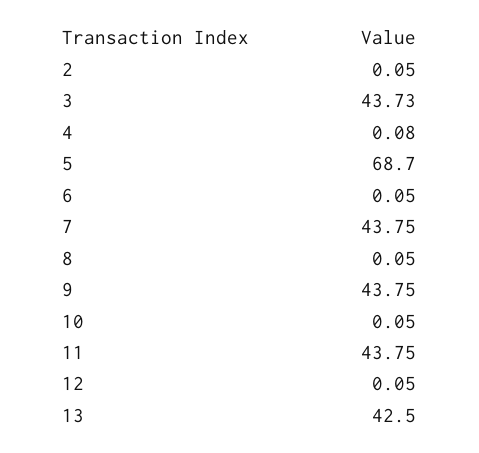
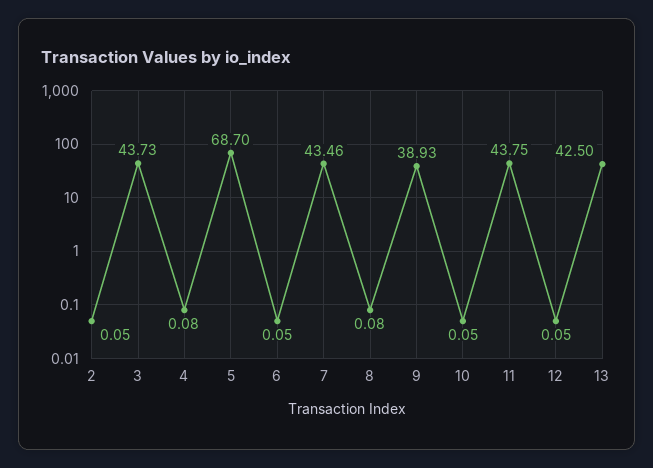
7: 43.75 -> 43.46
8: 0.05 -> 0.08
9: 43.75 -> 38.93

